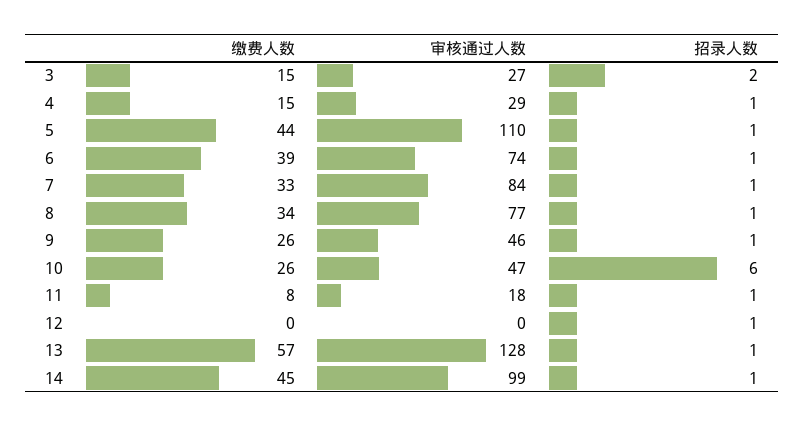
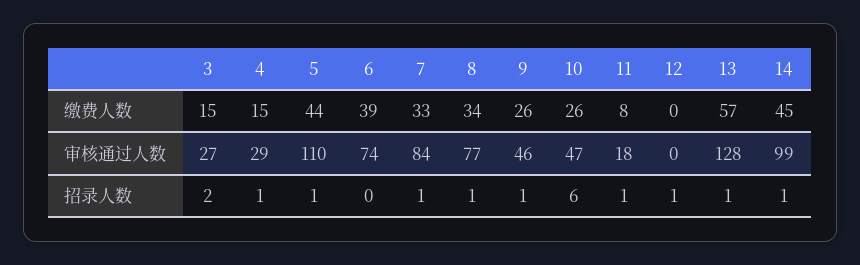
招录人数, 6: 1 -> 0

